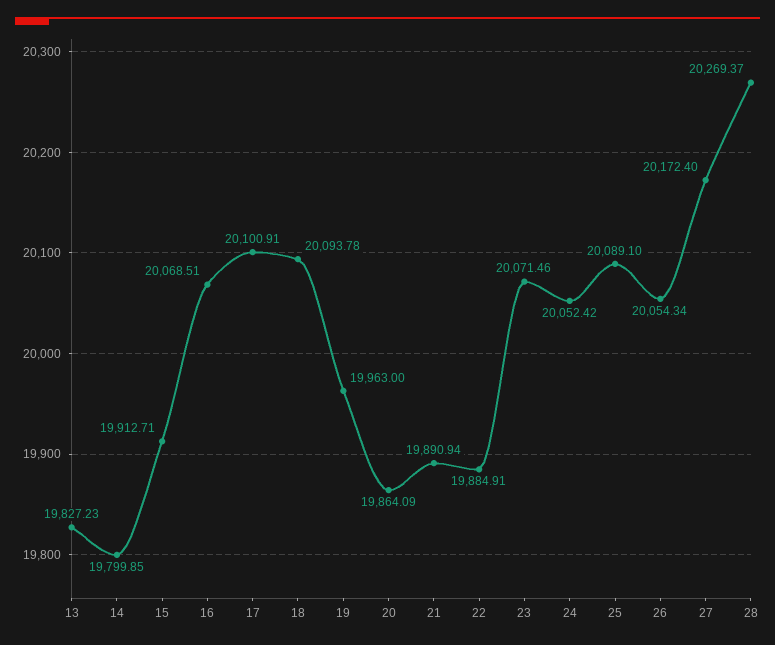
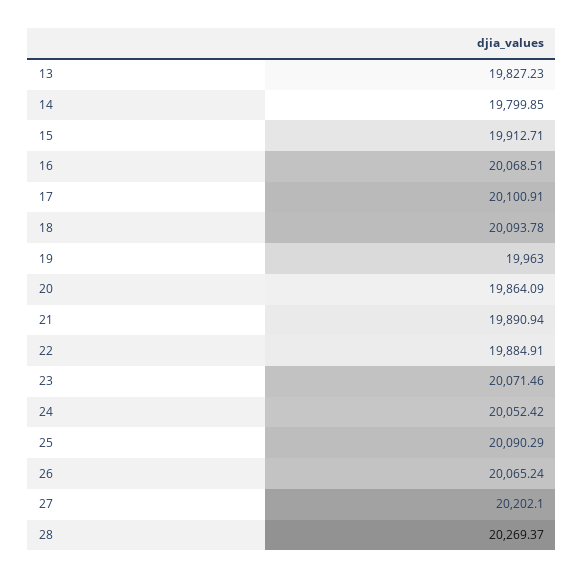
25: 20089.1 -> 20090.29
26: 20054.34 -> 20065.24
27: 20172.4 -> 20202.1

